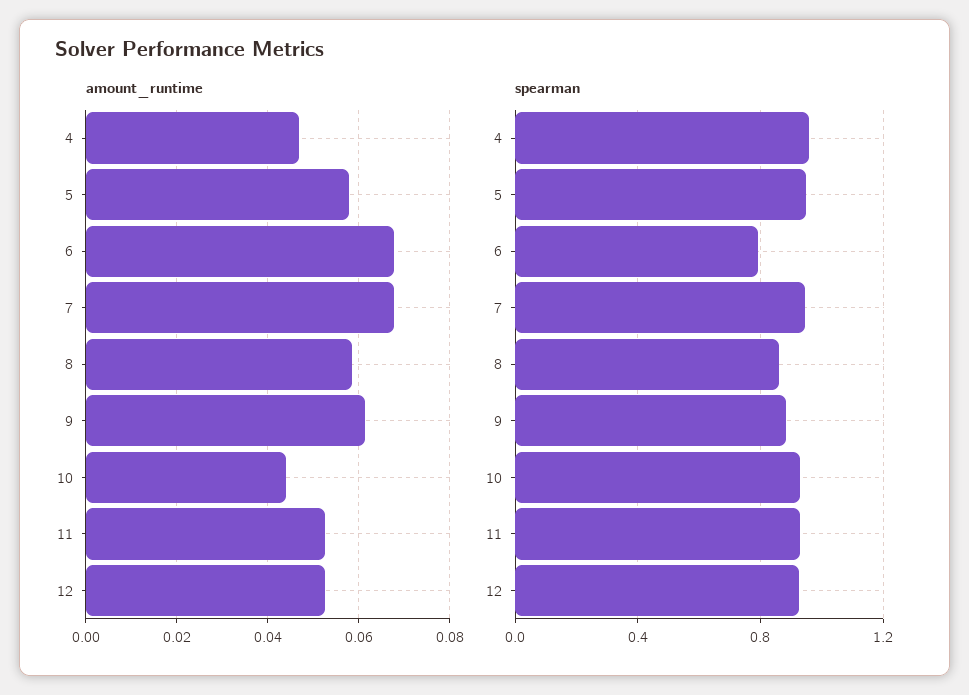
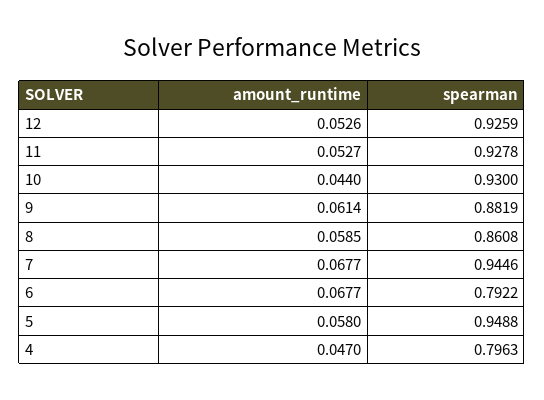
spearman, 4: 0.95 -> 0.7963

